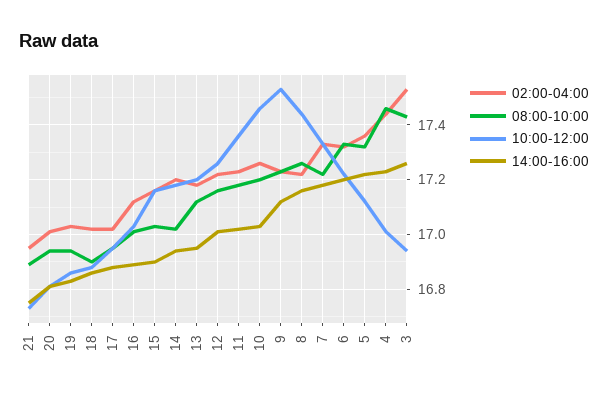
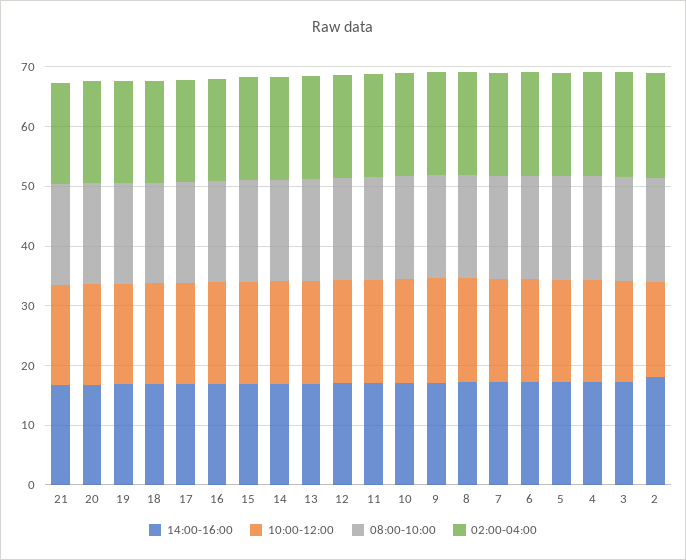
14:00-16:00, 2: none -> 18
10:00-12:00, 2: none -> 16
08:00-10:00, 2: none -> 18
02:00-04:00, 2: none -> 18

